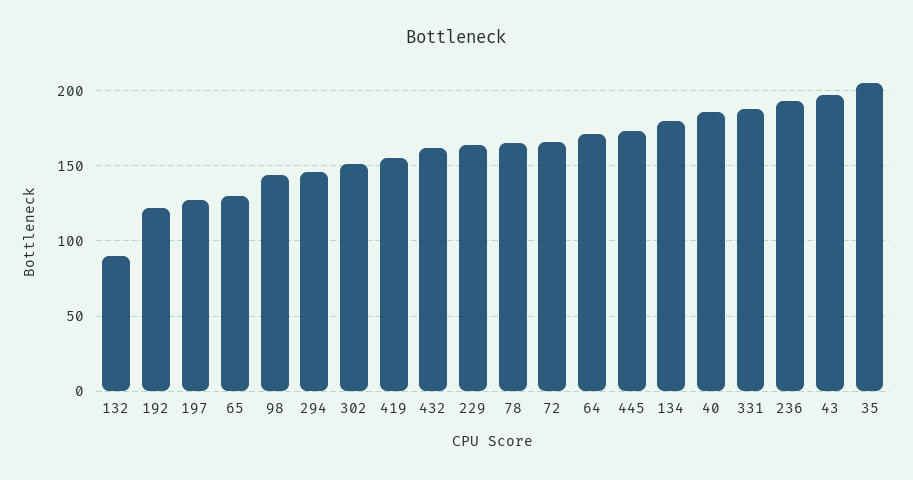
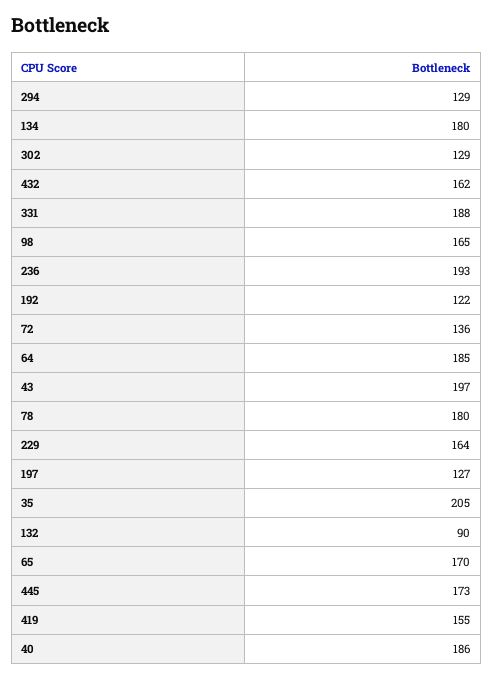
65: 130 -> 170
98: 145 -> 165
294: 145 -> 129
302: 150 -> 129
78: 165 -> 180
72: 165 -> 136
64: 170 -> 185

